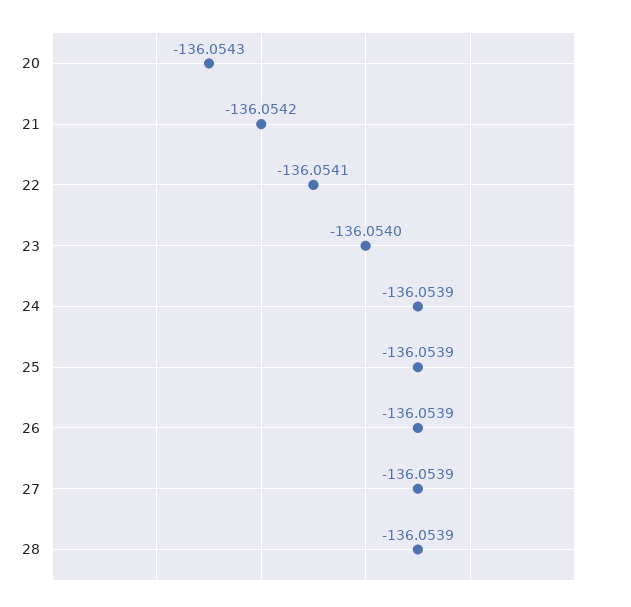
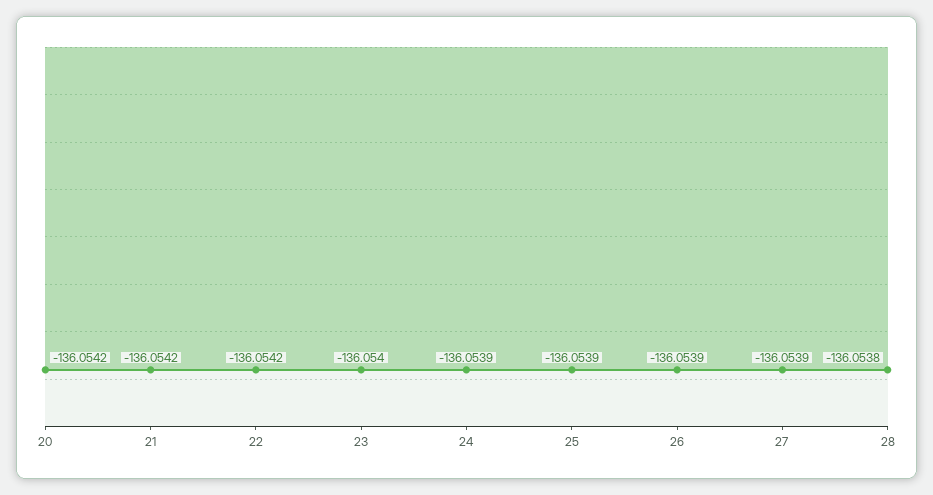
20: -136.0543 -> -136.0542
22: -136.0541 -> -136.0542
28: -136.0539 -> -136.0538

